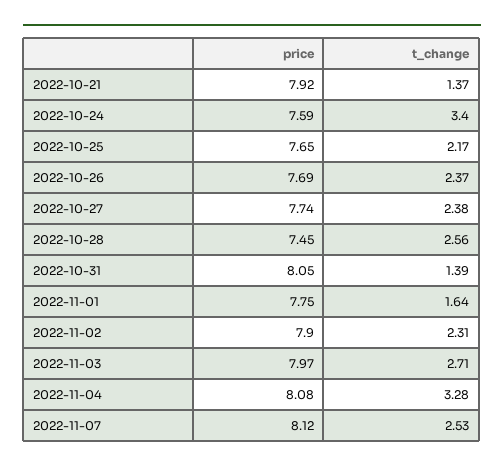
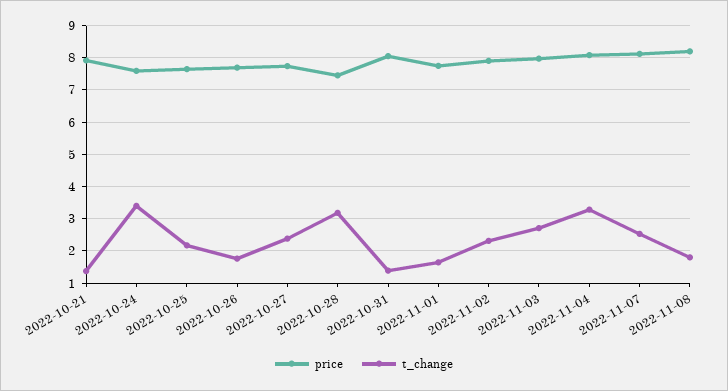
t_change, 2022-10-26: 2.37 -> 1.8
t_change, 2022-10-28: 2.56 -> 3.2
price, 2022-11-08: none -> 8.2
t_change, 2022-11-08: none -> 1.8

